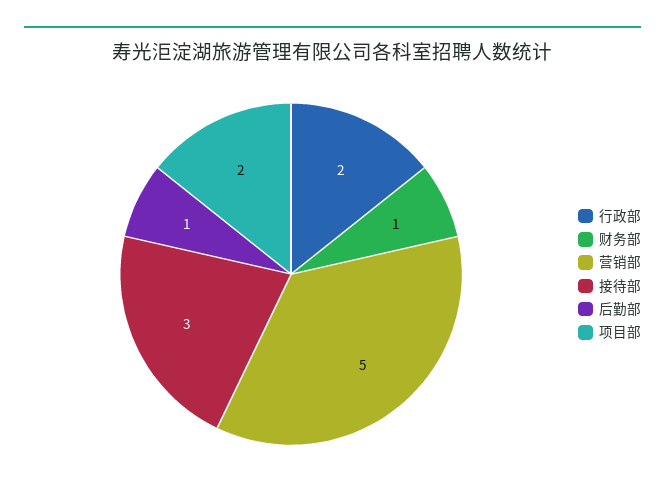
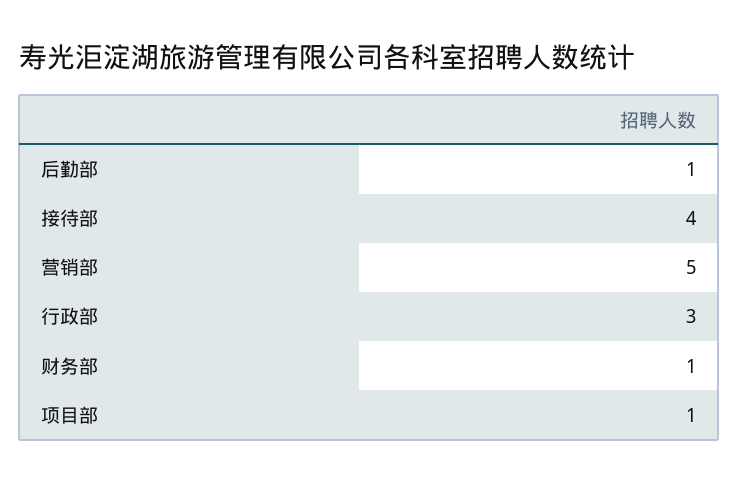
行政部: 2 -> 3
接待部: 3 -> 4
项目部: 2 -> 1

